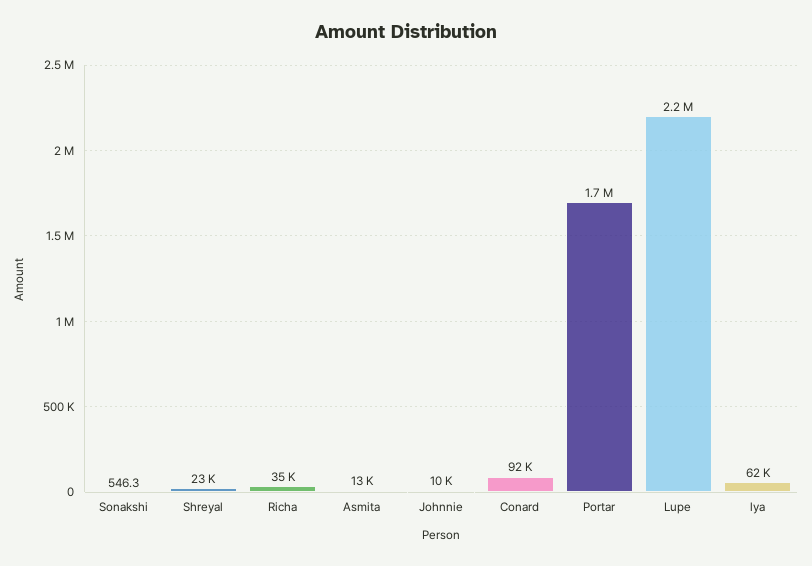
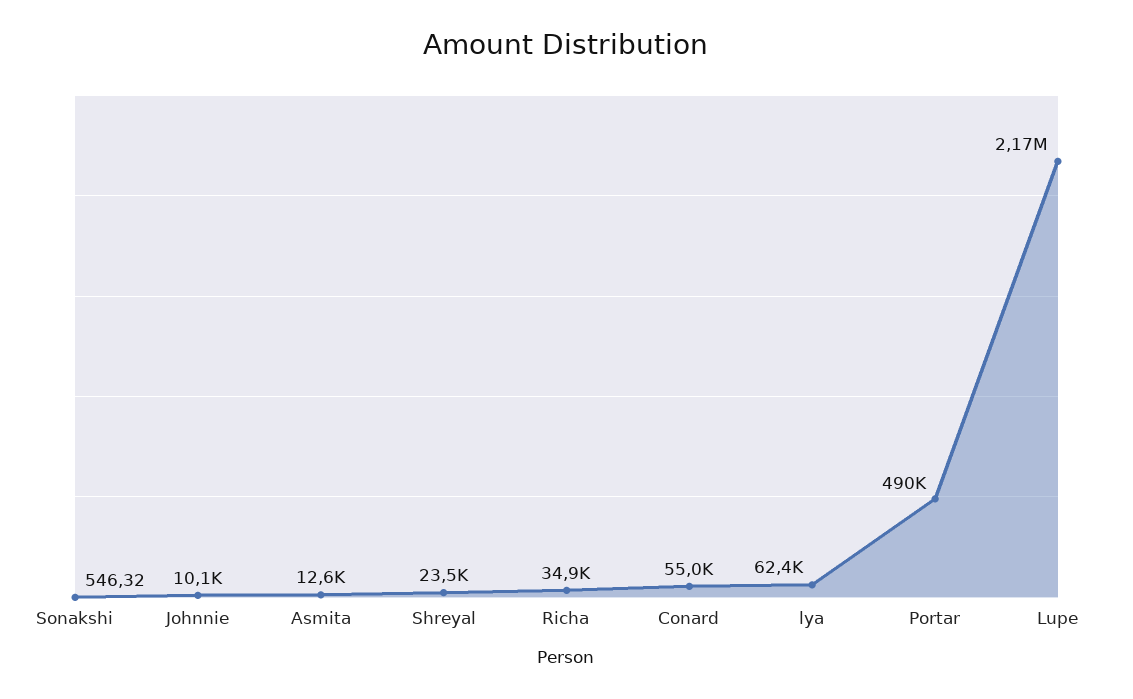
Conard: 92000 -> 55000
Portar: 1700000 -> 490000

